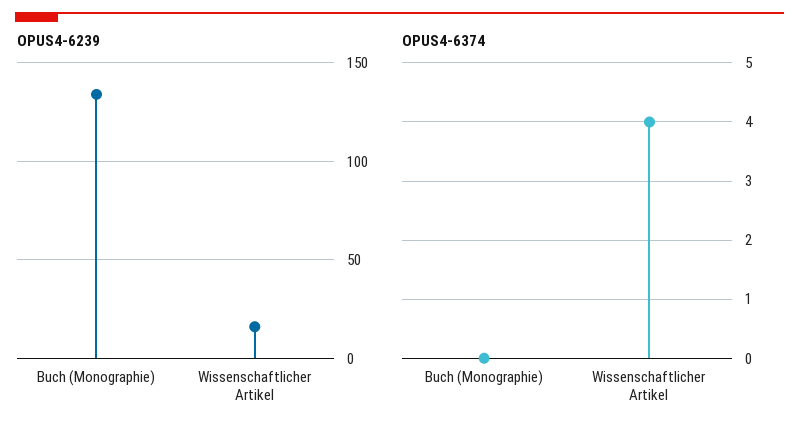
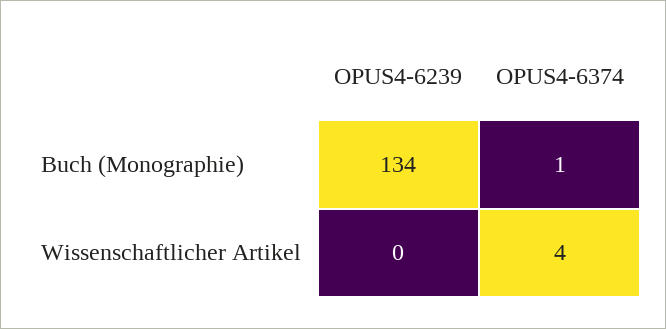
OPUS4-6239, Wissenschaftlicher Artikel: 15 -> 0
OPUS4-6374, Buch (Monographie): 0 -> 1

